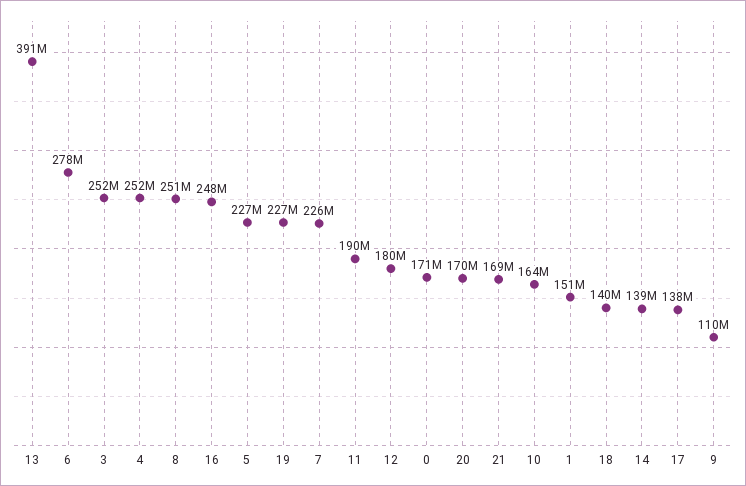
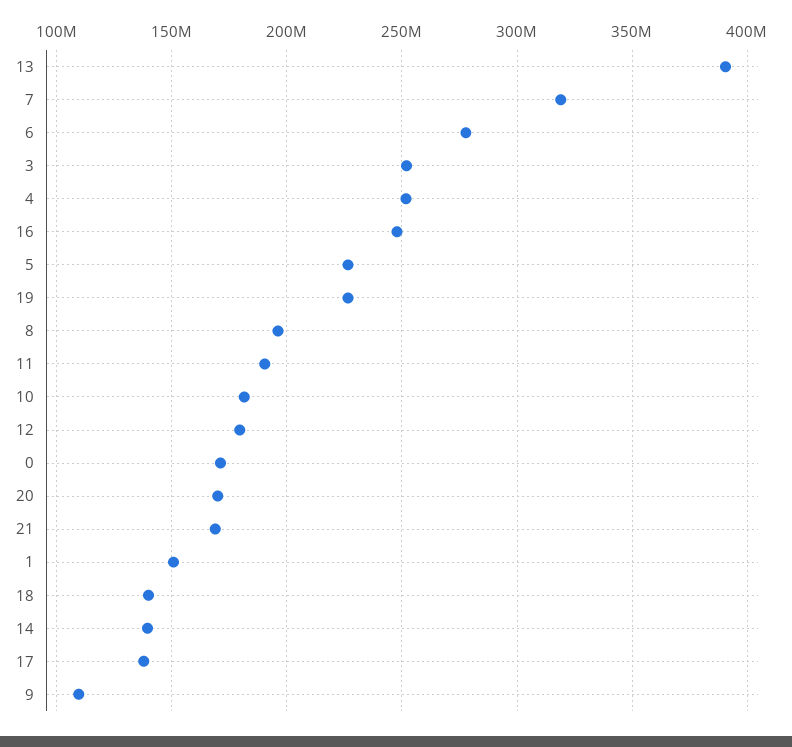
8: 251000000 -> 195000000
7: 226000000 -> 320000000
10: 164000000 -> 180000000

